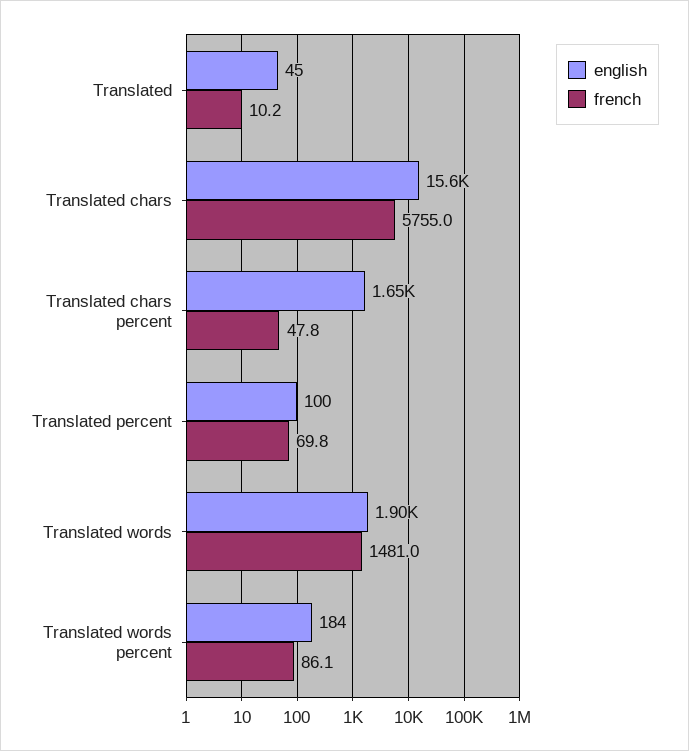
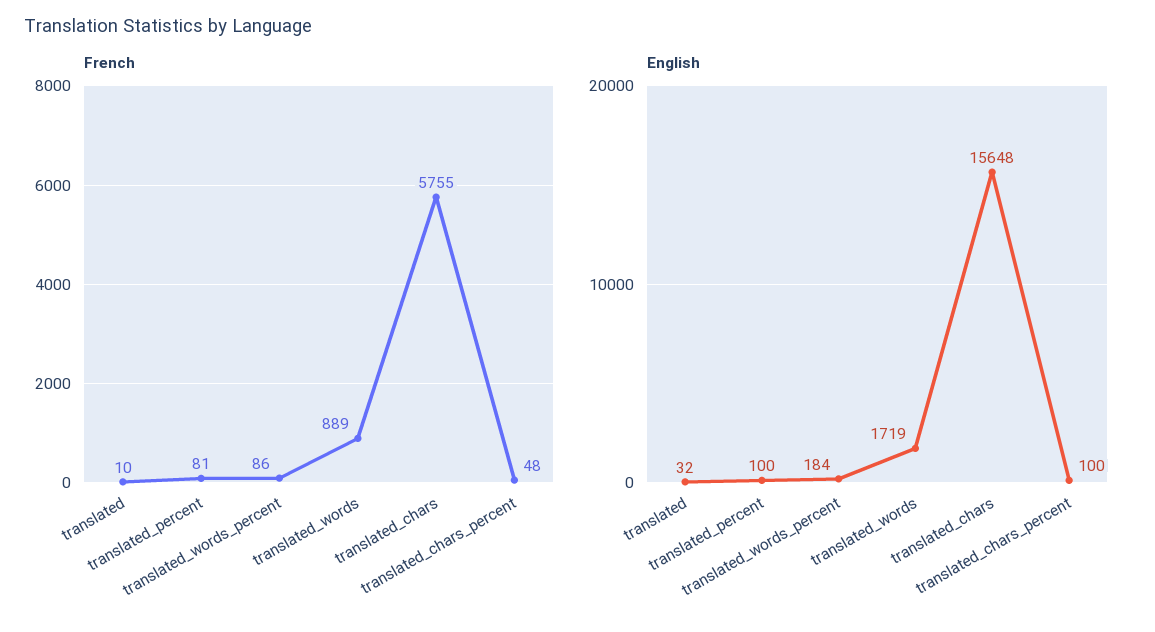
english, Translated: 45 -> 32
english, Translated chars percent: 1650 -> 100
french, Translated percent: 69.8 -> 81
english, Translated words: 1900 -> 1719
french, Translated words: 1481 -> 889

